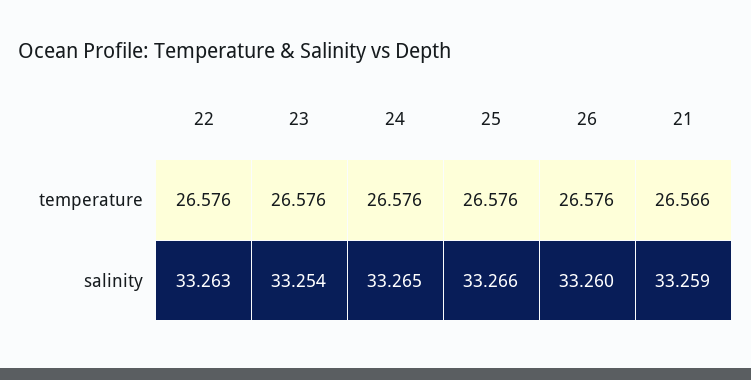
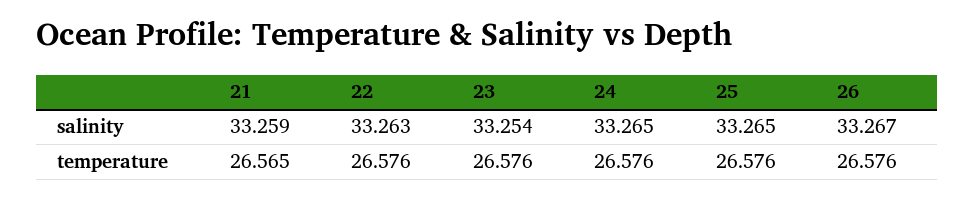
21, temperature: 26.566 -> 26.565
25, salinity: 33.266 -> 33.265
26, salinity: 33.26 -> 33.267

